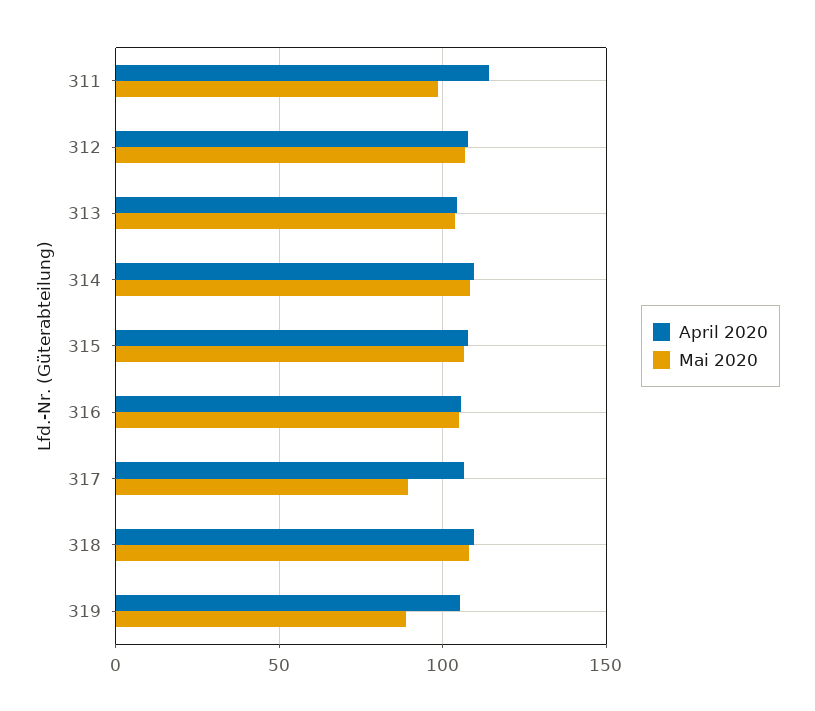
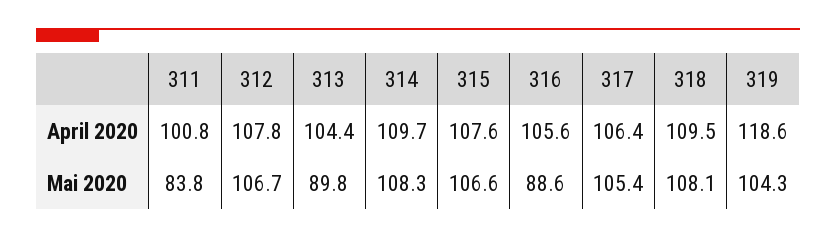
April 2020, 311: 115 -> 100.8
Mai 2020, 311: 100 -> 83.8
Mai 2020, 313: 105 -> 89.8
Mai 2020, 316: 105 -> 88.6
Mai 2020, 317: 90 -> 105.4
April 2020, 319: 105 -> 118.6
Mai 2020, 319: 90 -> 104.3

